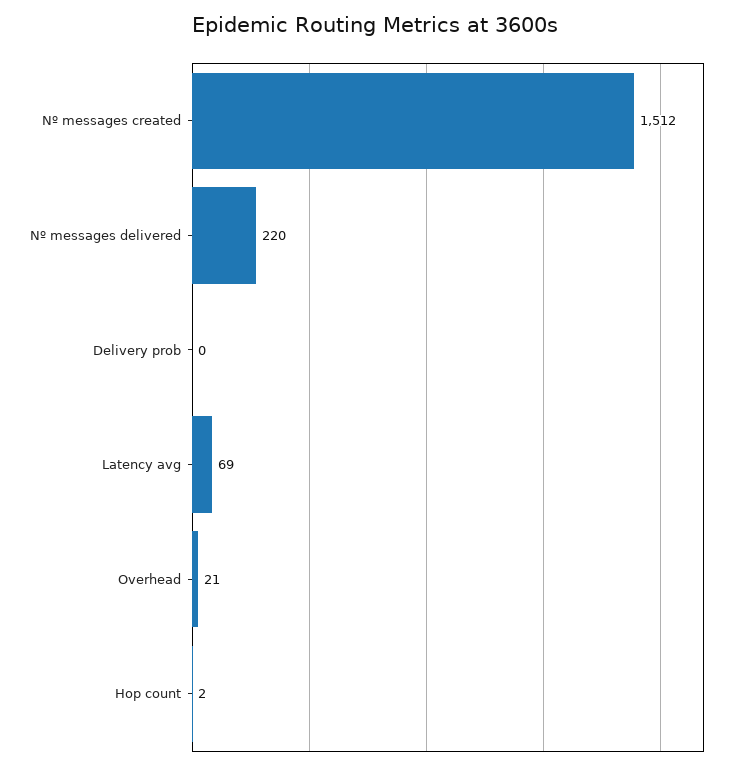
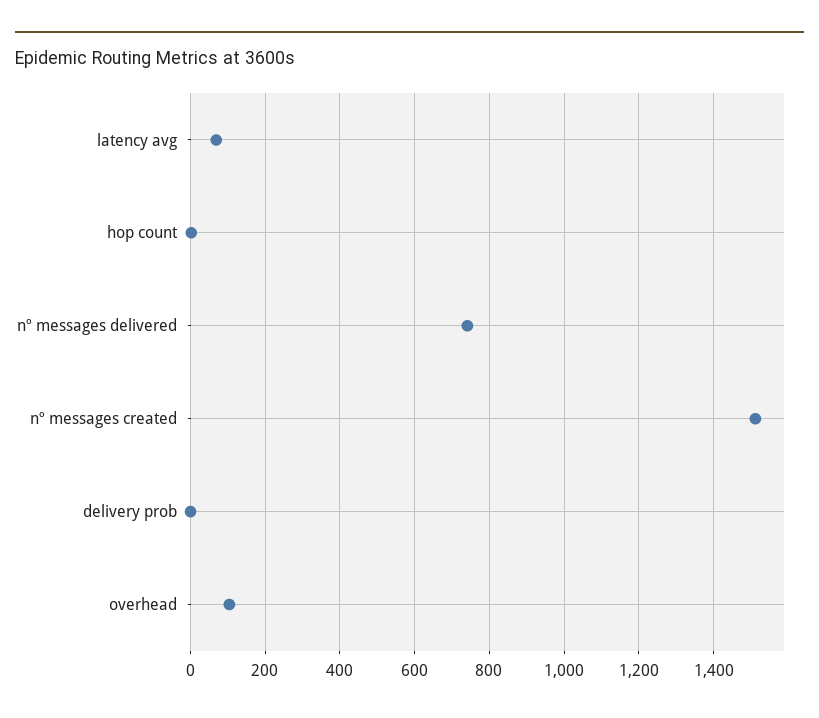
Nº messages delivered: 220 -> 740
Overhead: 21 -> 100

